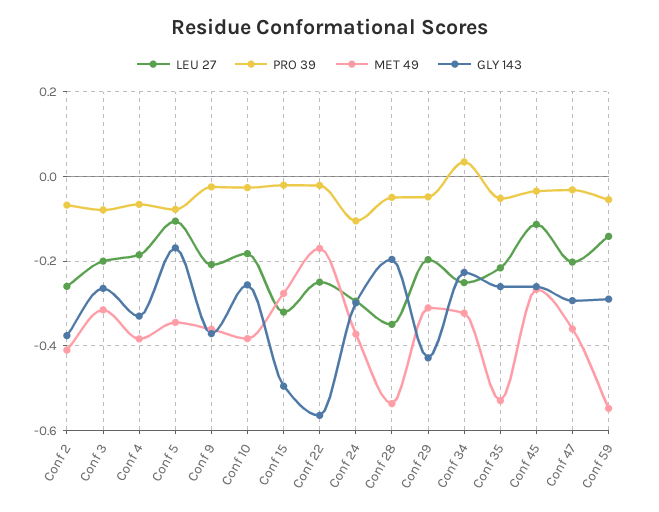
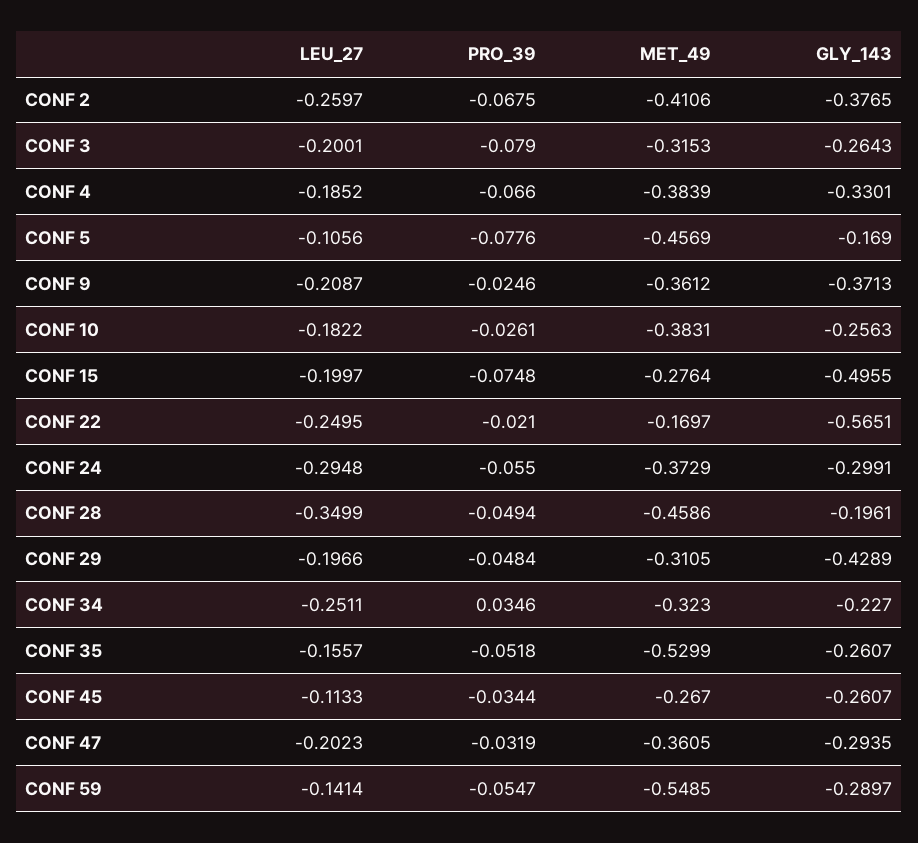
MET 49, Conf 5: -0.34 -> -0.4569
LEU 27, Conf 15: -0.32 -> -0.1997
PRO 39, Conf 15: -0.02 -> -0.0748
PRO 39, Conf 24: -0.1 -> -0.055
MET 49, Conf 28: -0.54 -> -0.4586
LEU 27, Conf 35: -0.22 -> -0.1557

